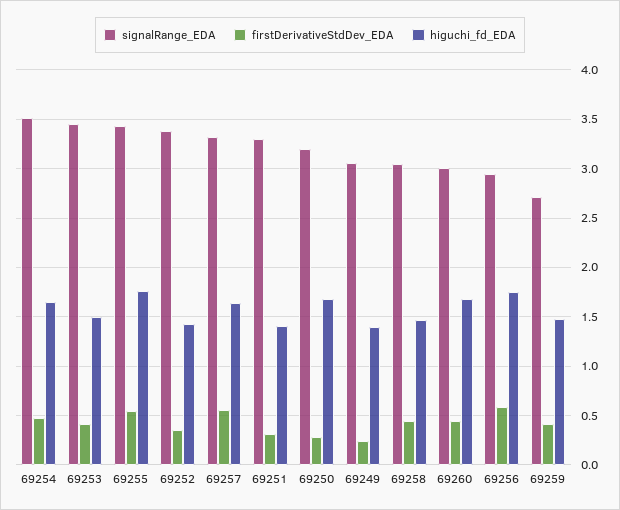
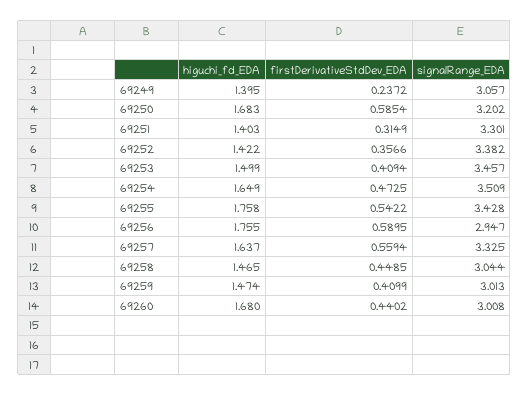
firstDerivativeStdDev_EDA, 69250: 0.3 -> 0.5854
signalRange_EDA, 69259: 2.7 -> 3.013

